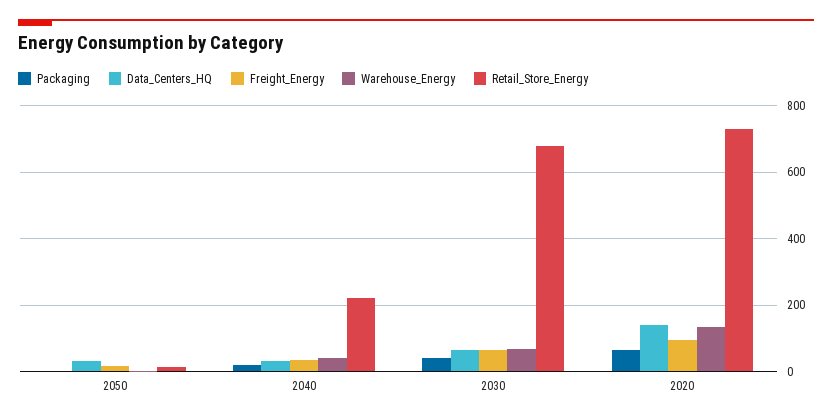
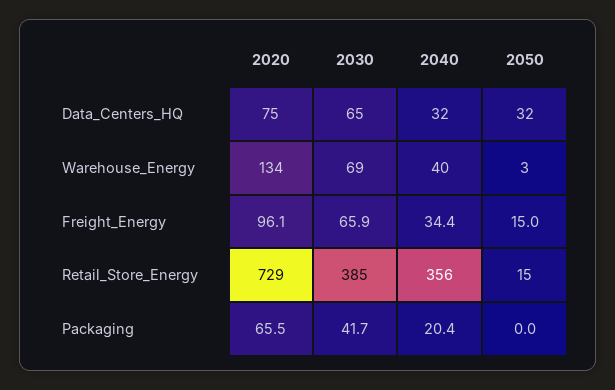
Retail_Store_Energy, 2040: 220 -> 356
Retail_Store_Energy, 2030: 680 -> 385
Data_Centers_HQ, 2020: 140 -> 75

